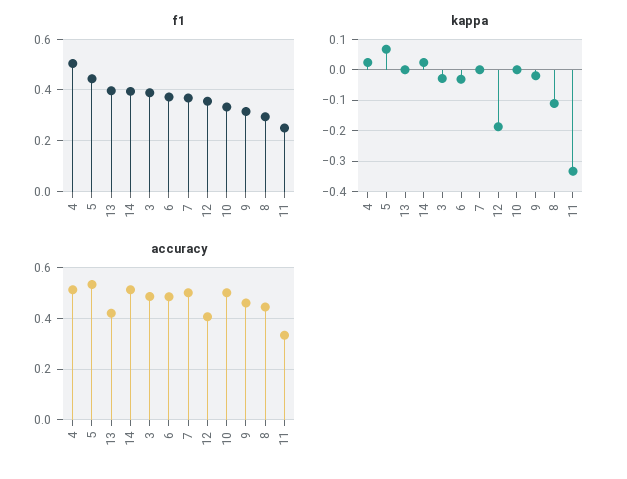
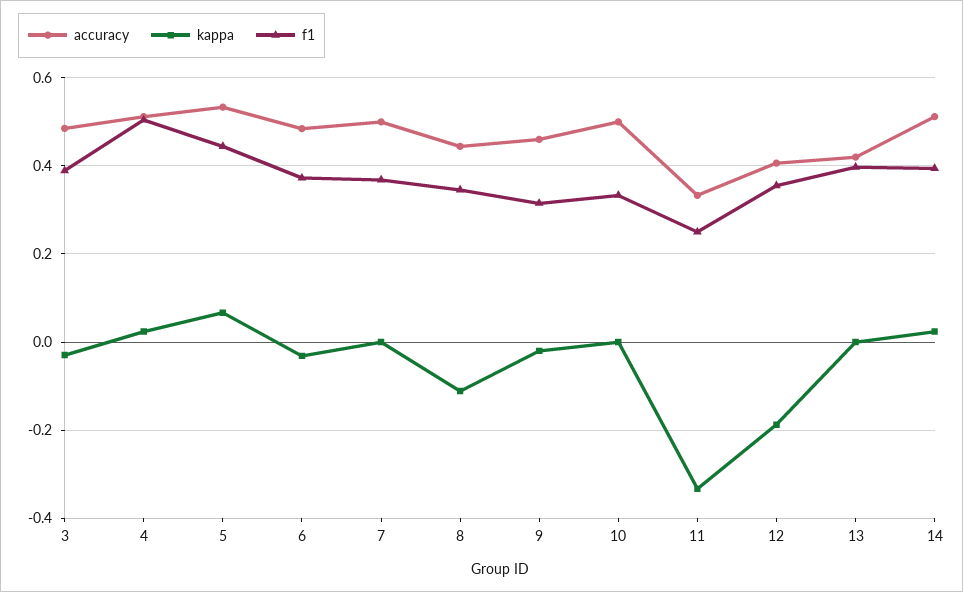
f1, 8: 0.3 -> 0.34

